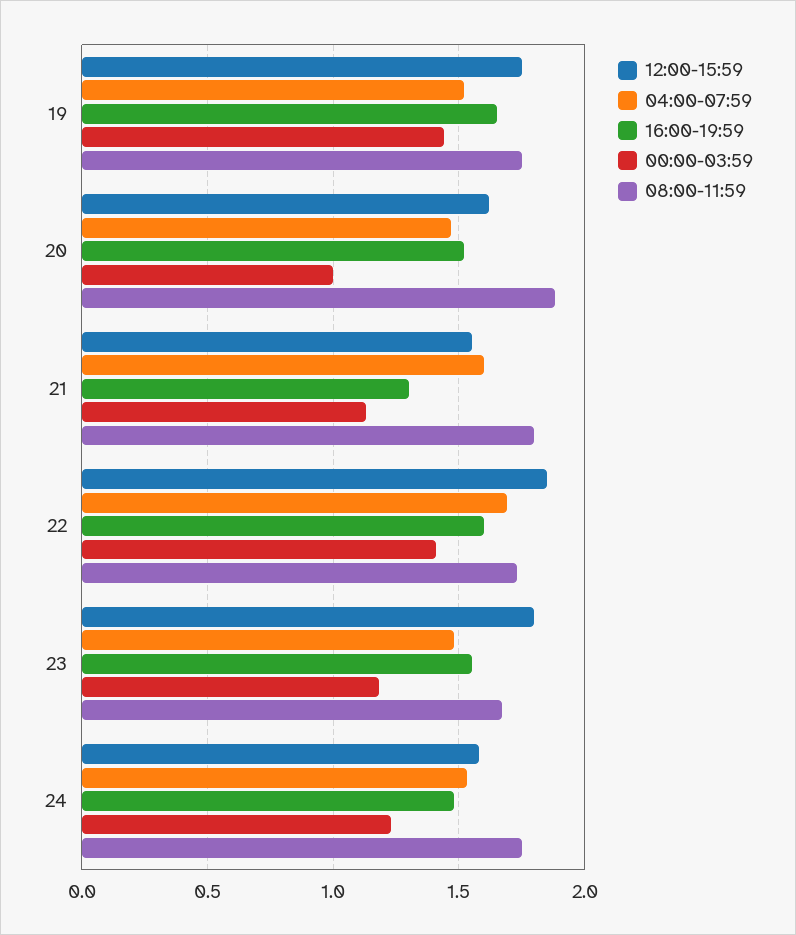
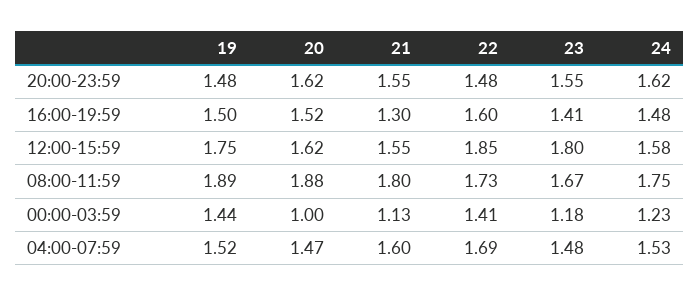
16:00-19:59, 19: 1.65 -> 1.5
08:00-11:59, 19: 1.75 -> 1.89
16:00-19:59, 23: 1.55 -> 1.41
20:00-23:59, 19: none -> 1.48
20:00-23:59, 20: none -> 1.62
20:00-23:59, 21: none -> 1.55
20:00-23:59, 22: none -> 1.48
20:00-23:59, 23: none -> 1.55
20:00-23:59, 24: none -> 1.62

